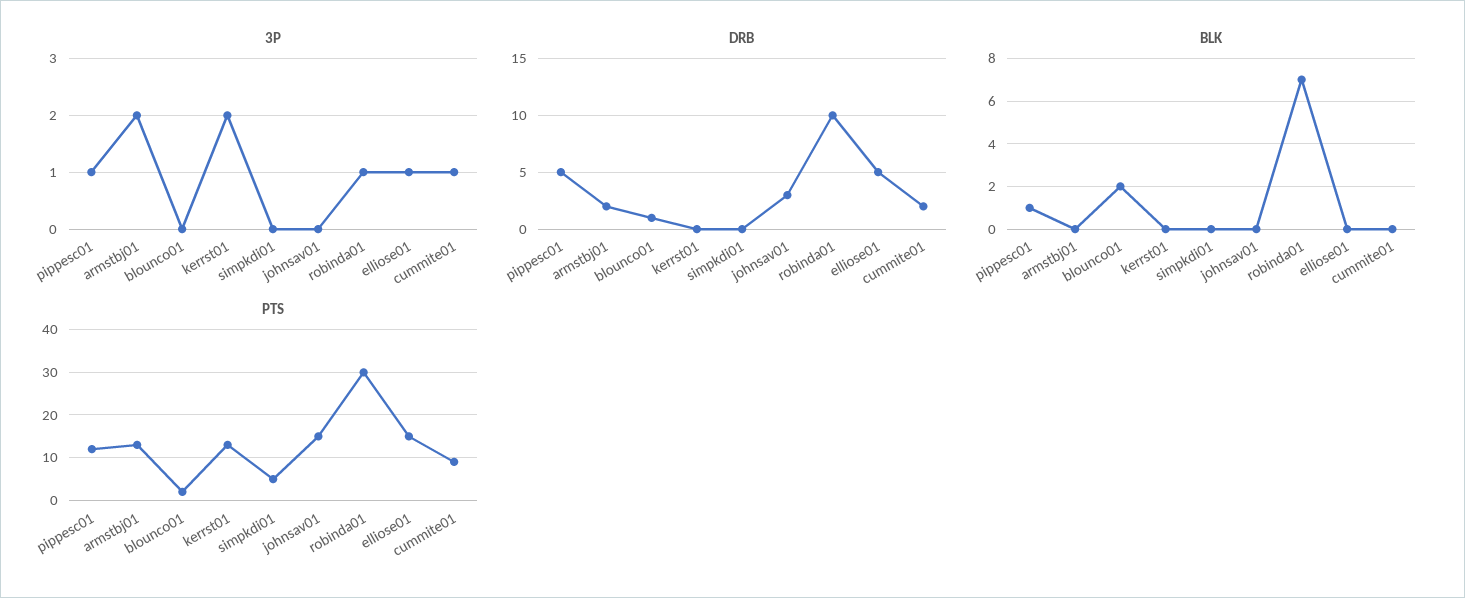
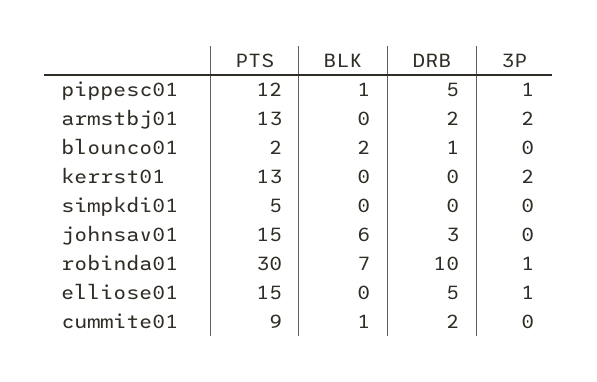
3P, cummite01: 1 -> 0
BLK, johnsav01: 0 -> 6
BLK, cummite01: 0 -> 1

